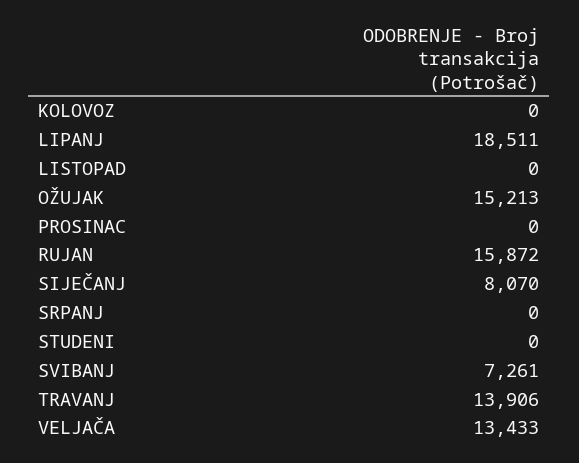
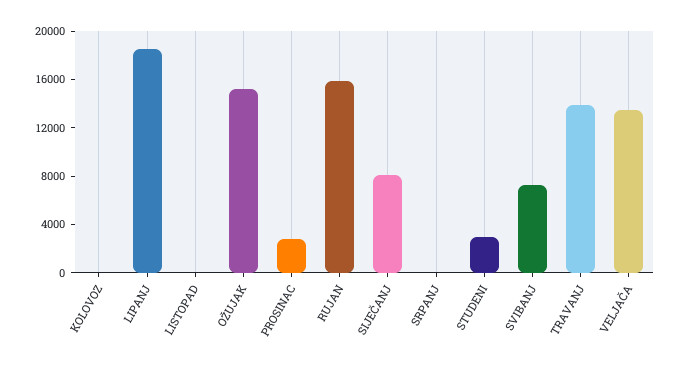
PROSINAC: 0 -> 3000
STUDENI: 0 -> 3000

